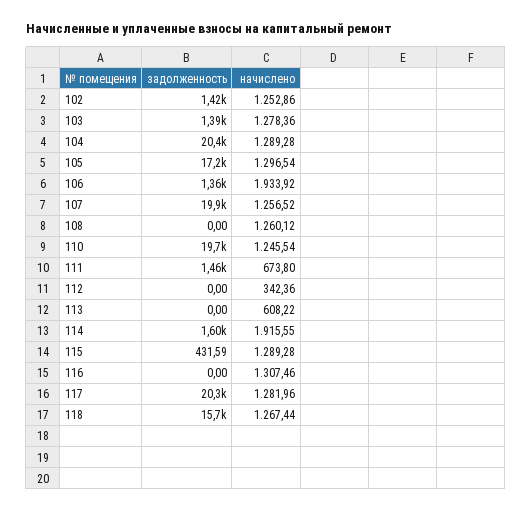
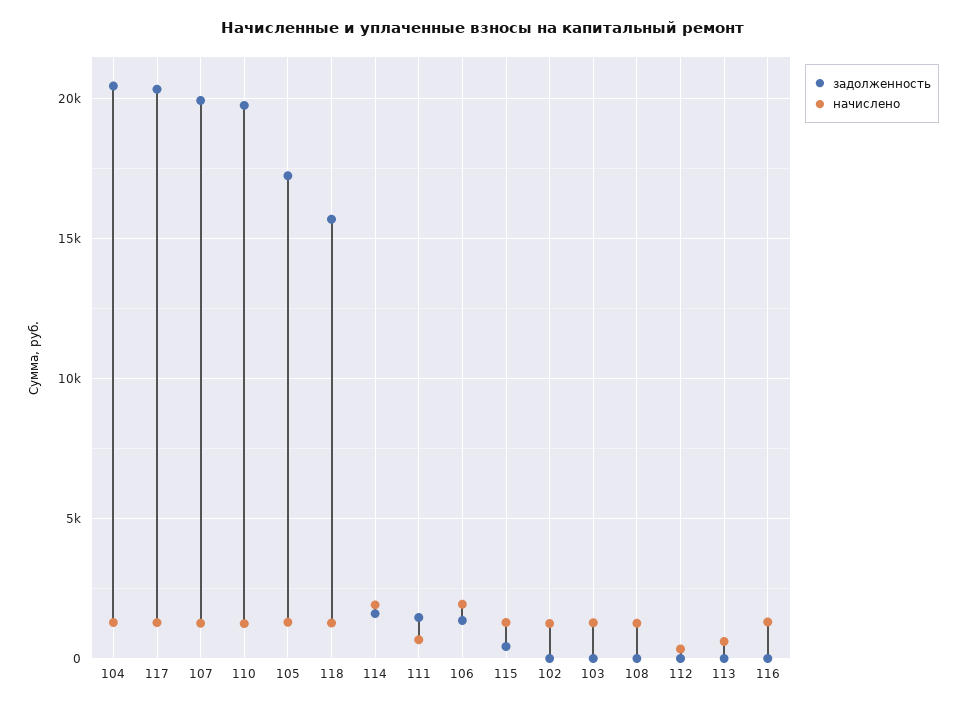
задолженность, 102: 1420 -> 0
задолженность, 103: 1390 -> 0

